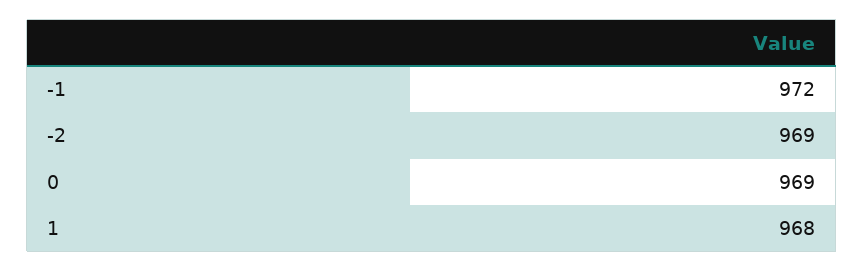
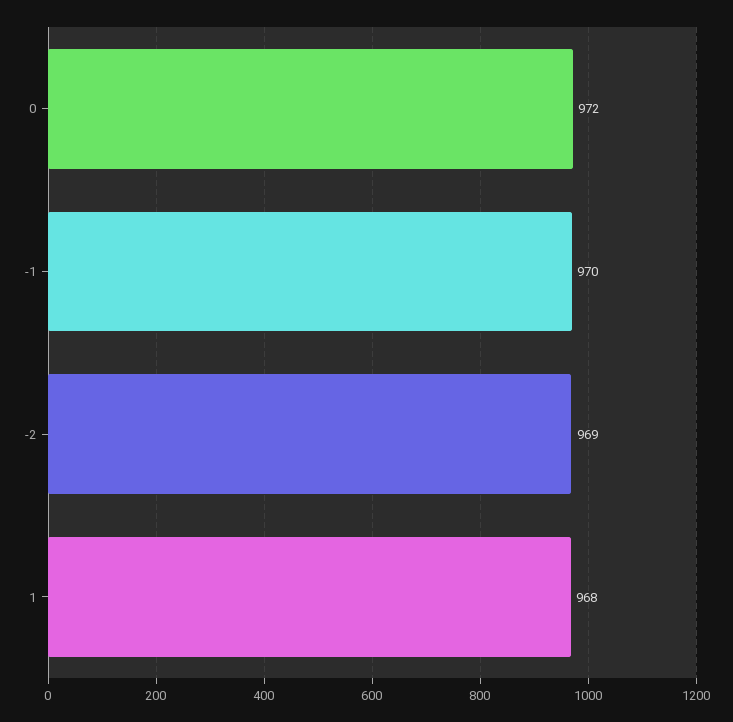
-1: 972 -> 970
0: 969 -> 972

